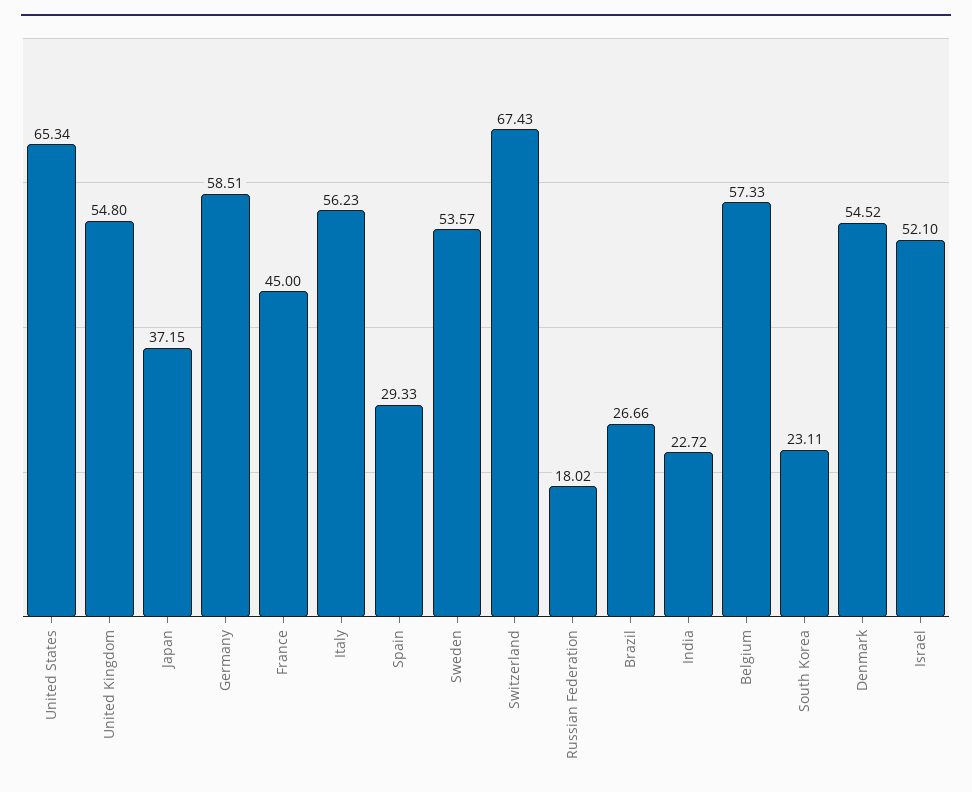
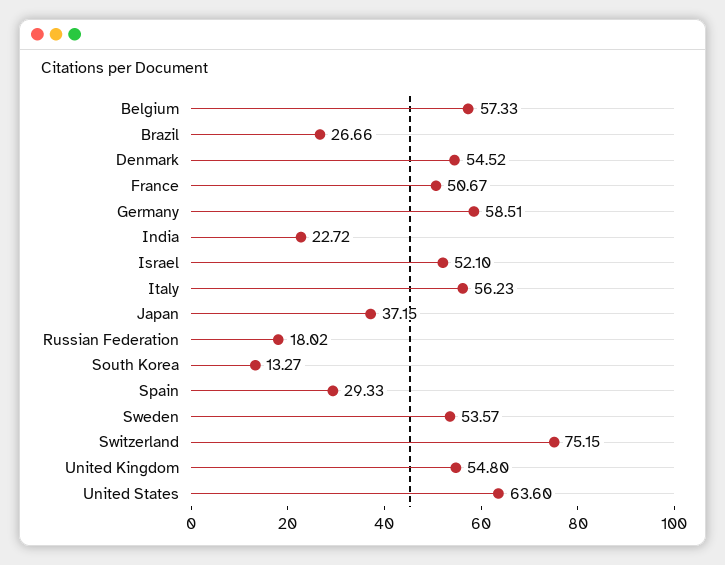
United States: 65.34 -> 63.6
France: 45 -> 50.67
Switzerland: 67.43 -> 75.15
South Korea: 23.11 -> 13.27

